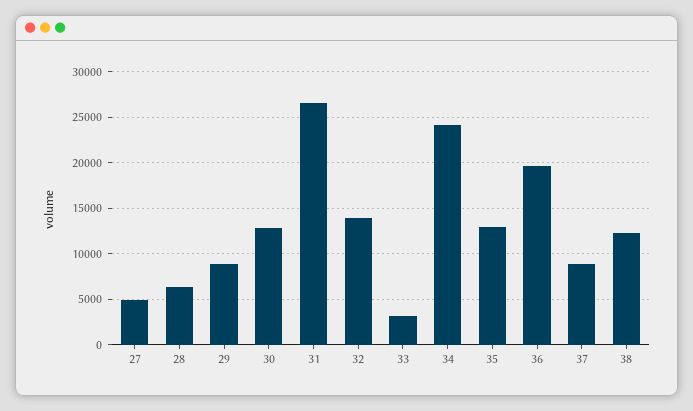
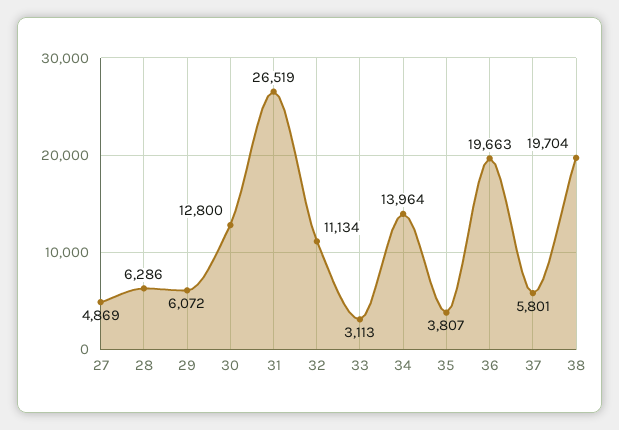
29: 9000 -> 6072
32: 14000 -> 11134
34: 24000 -> 13964
35: 13000 -> 3807
37: 9000 -> 5801
38: 12000 -> 19704

